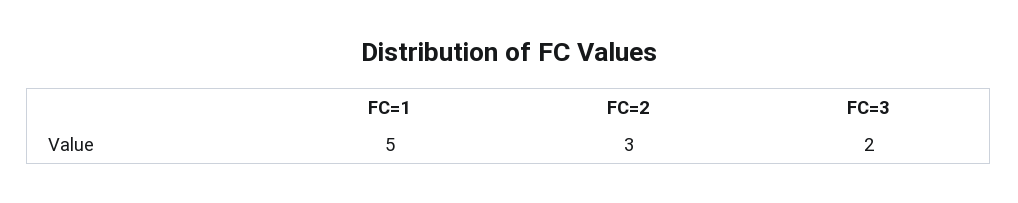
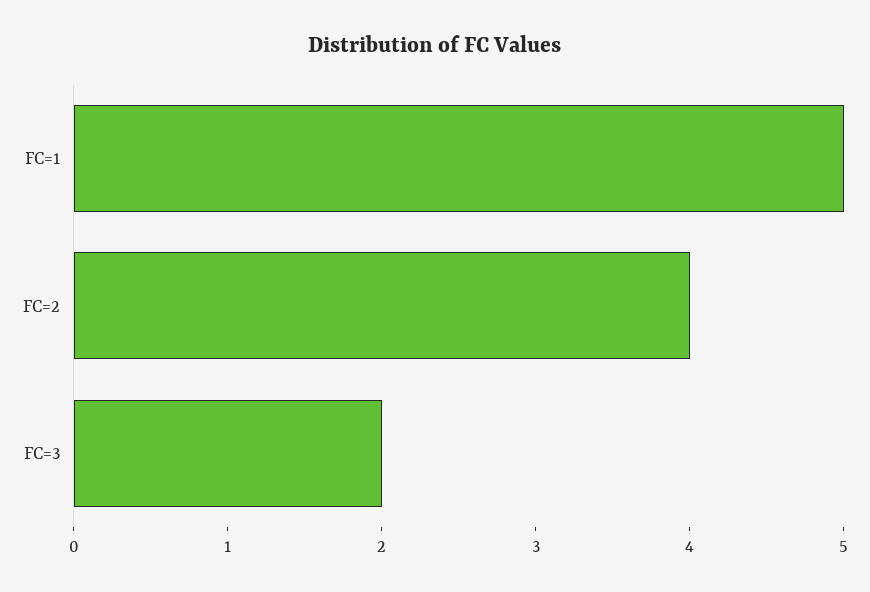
FC=2: 3 -> 4

